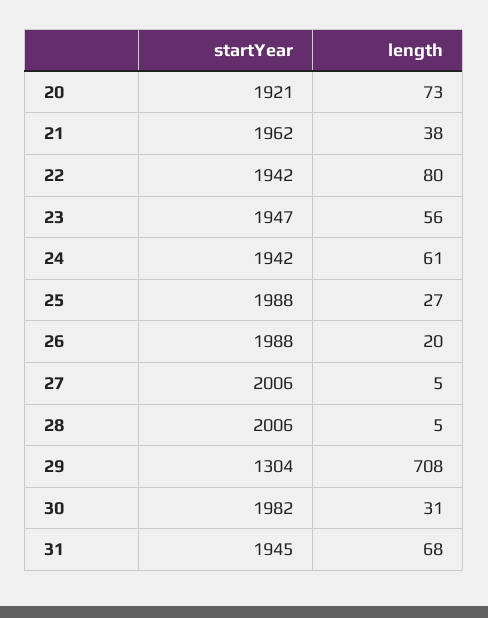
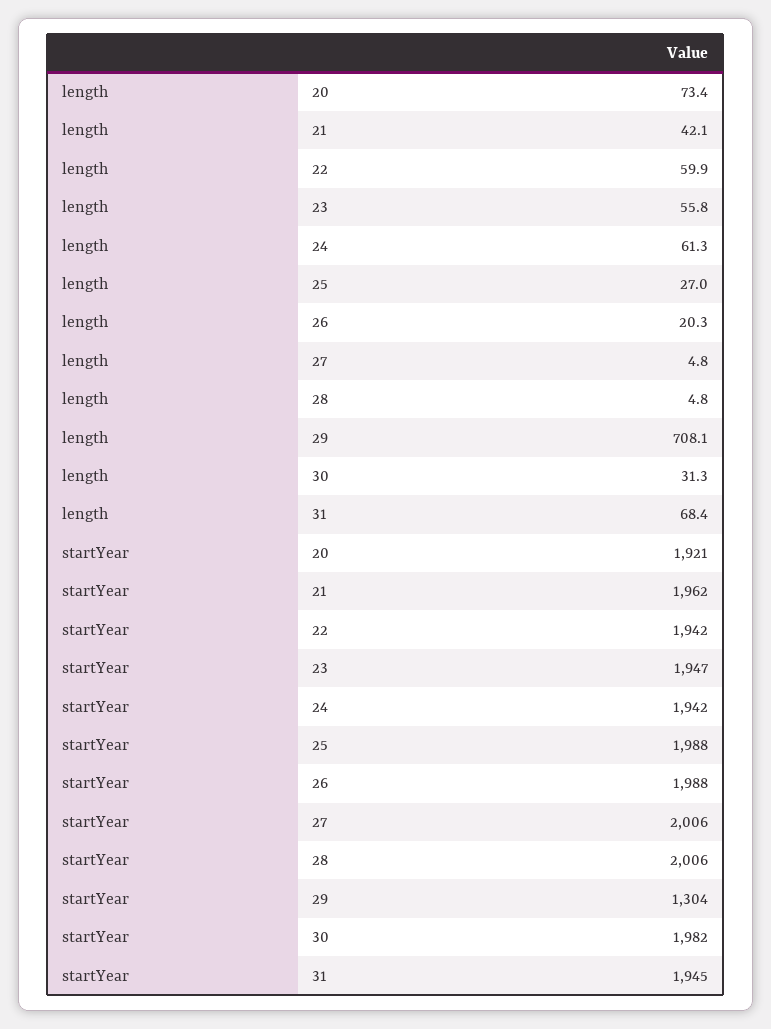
length, 21: 38 -> 42.1
length, 22: 80 -> 59.9

